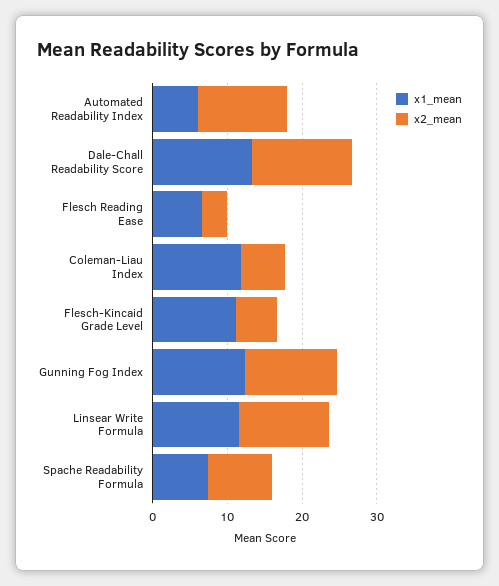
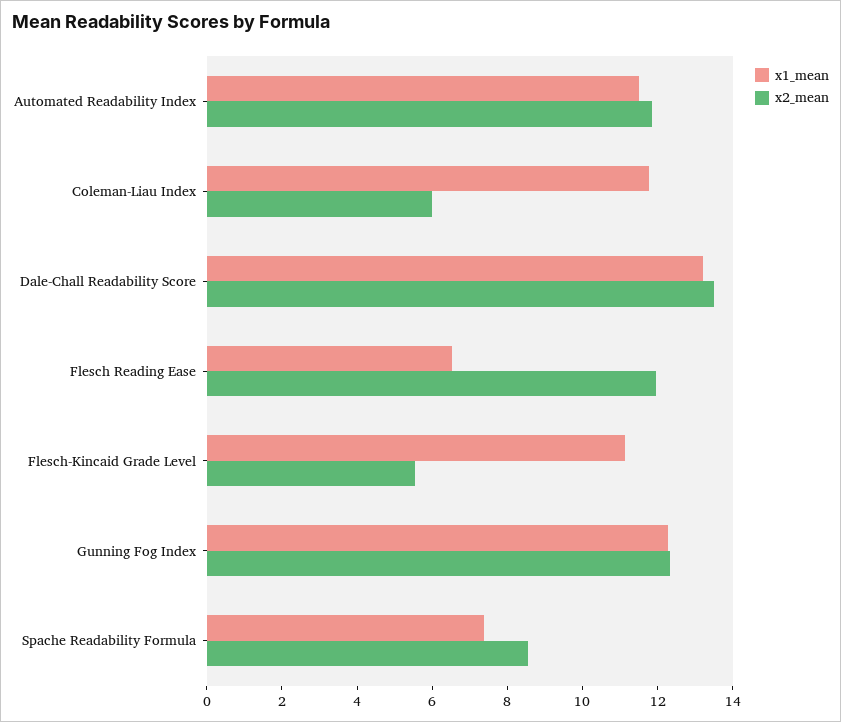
x1_mean, Automated Readability Index: 6 -> 11.5
x2_mean, Flesch Reading Ease: 4 -> 12
x1_mean, Linsear Write Formula: 12 -> none
x2_mean, Linsear Write Formula: 12 -> none

